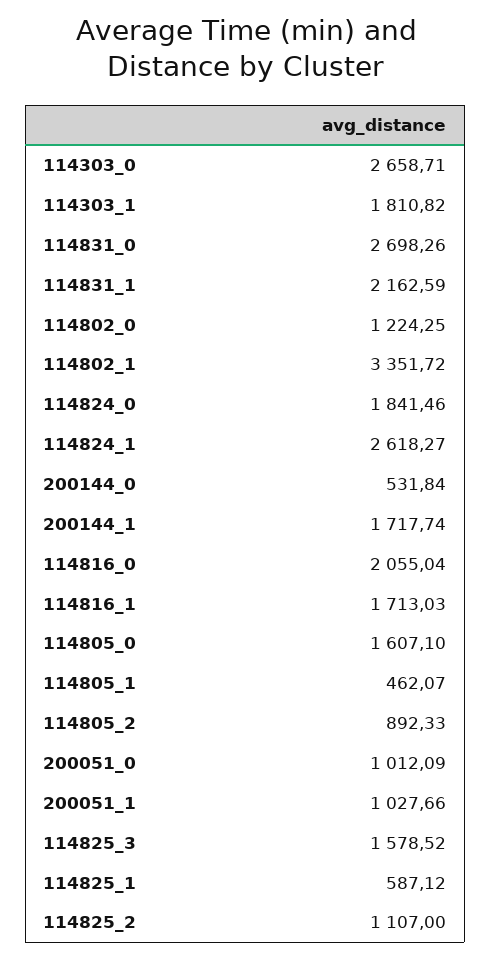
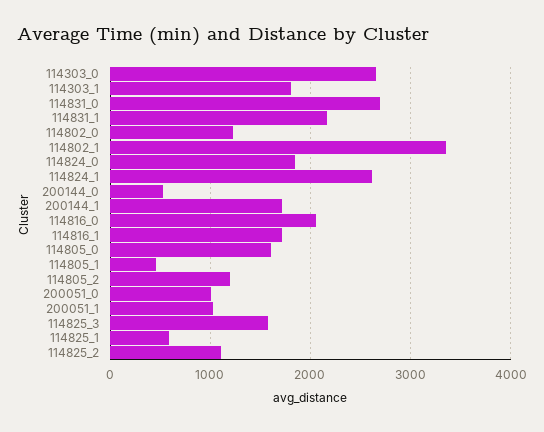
114805_2: 892.33 -> 1200

